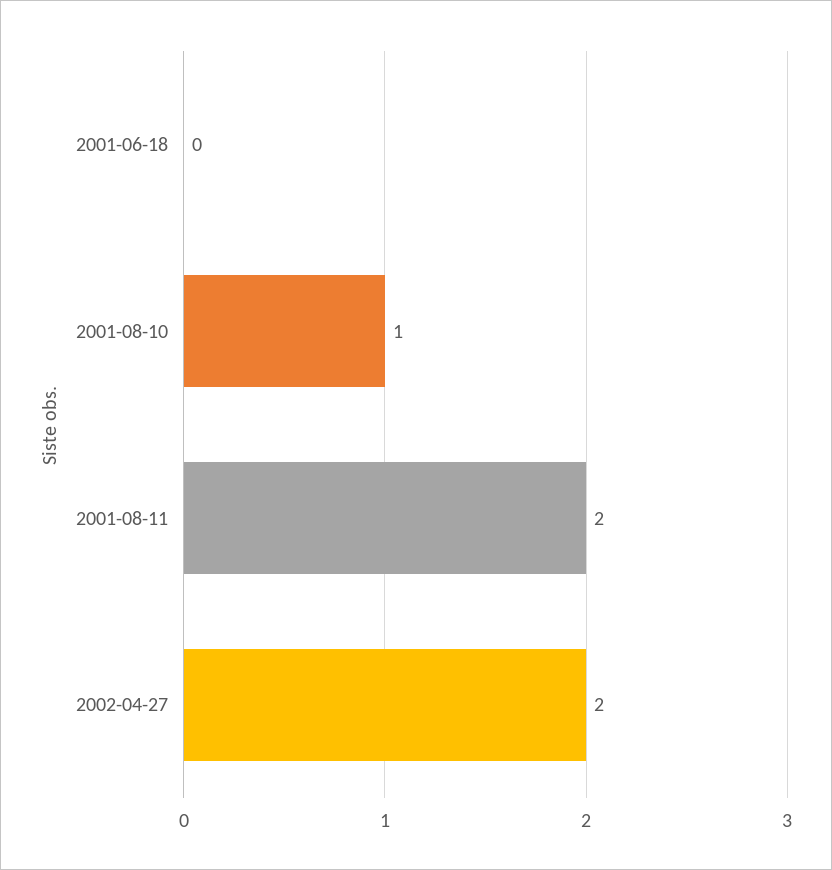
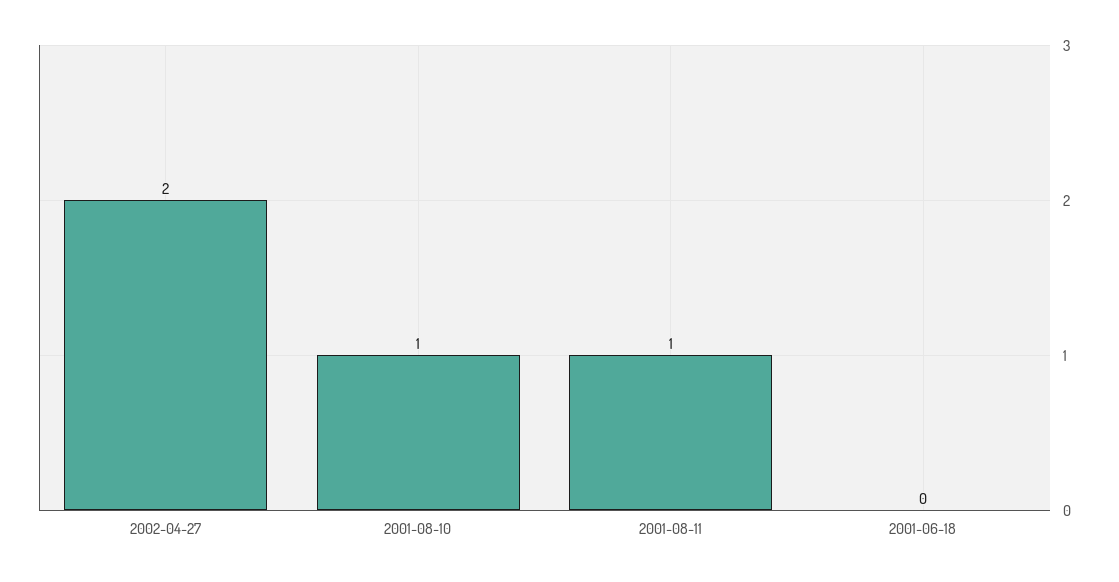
2001-08-11: 2 -> 1

